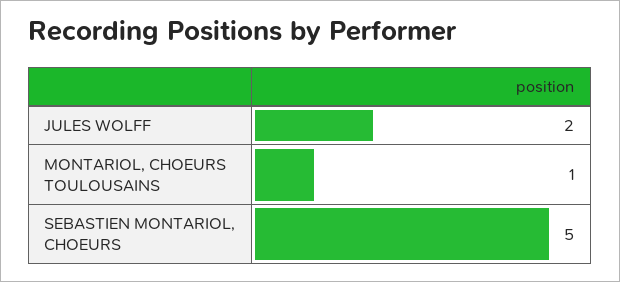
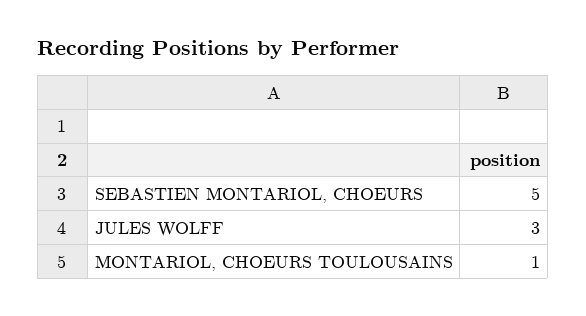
JULES WOLFF: 2 -> 3

